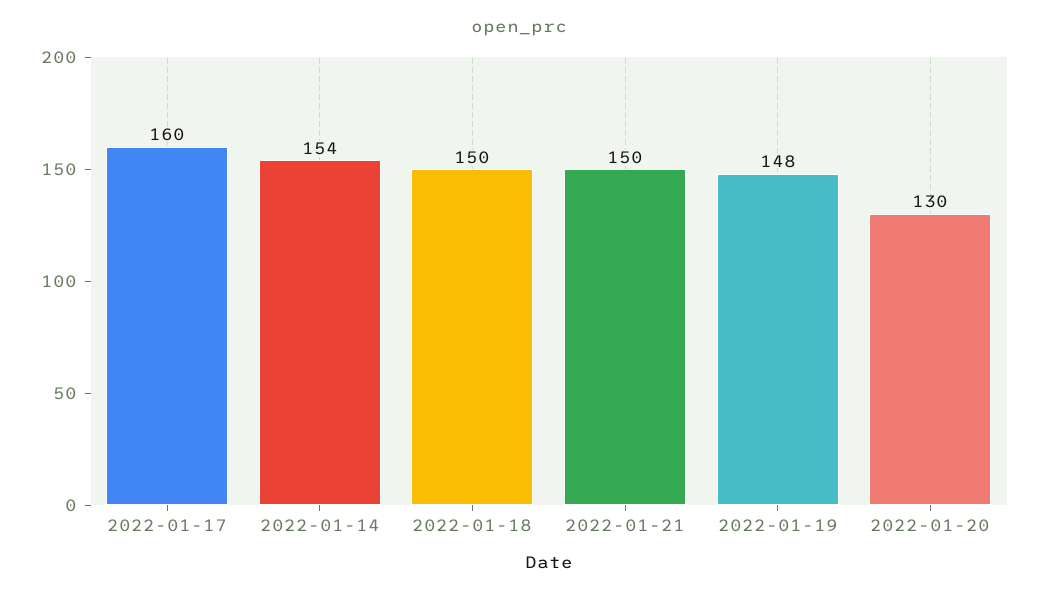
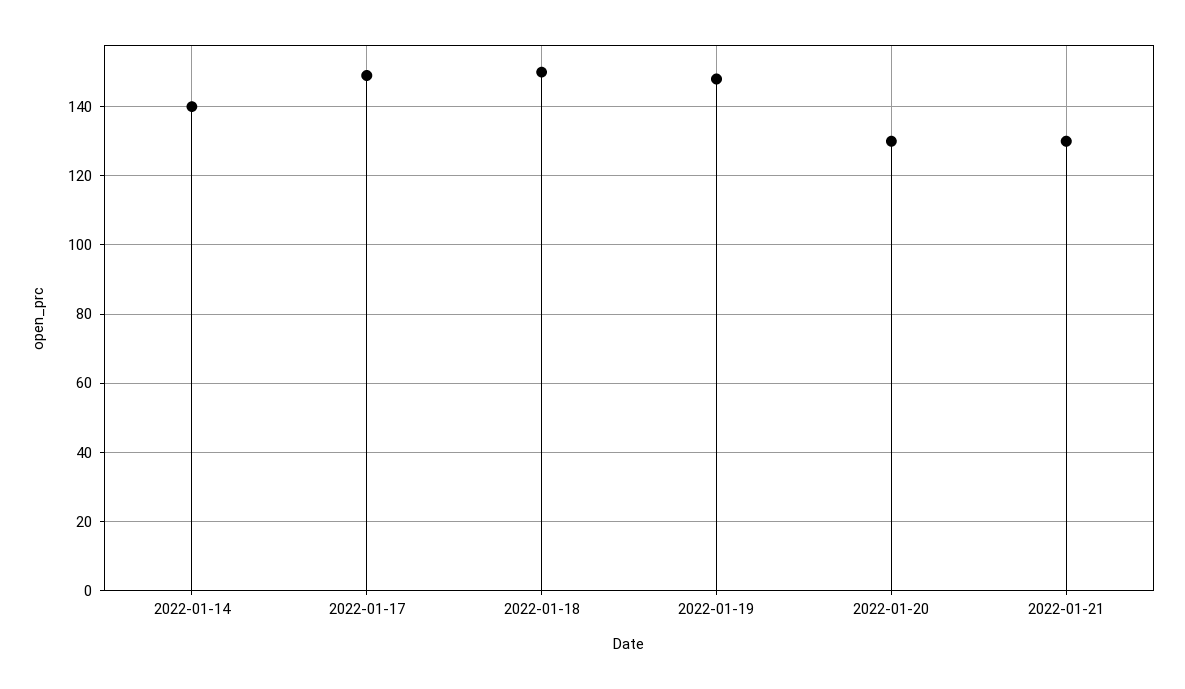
2022-01-17: 160 -> 150
2022-01-14: 154 -> 140
2022-01-21: 150 -> 130

